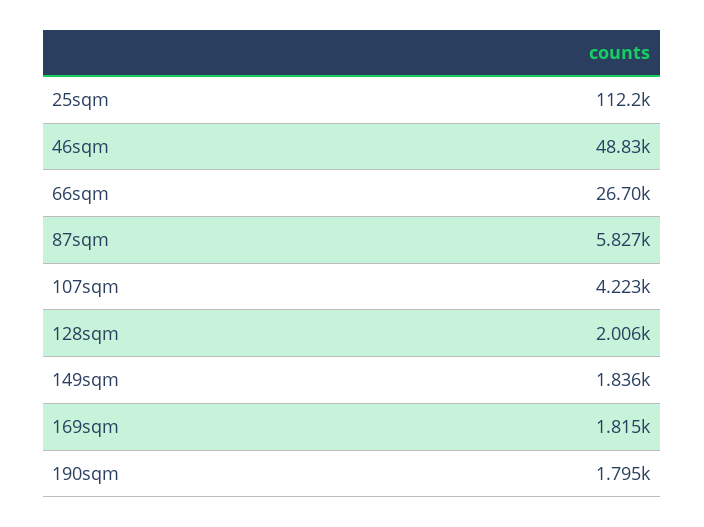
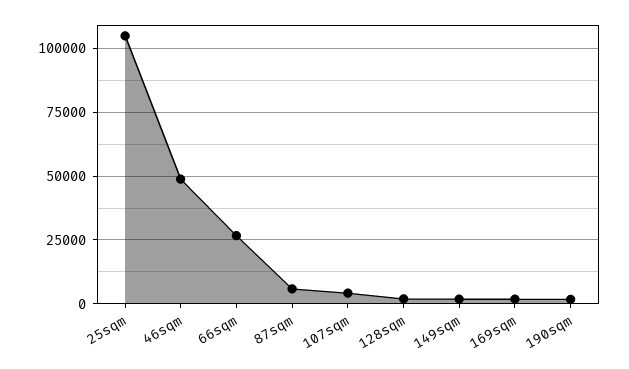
25sqm: 112200 -> 105000

